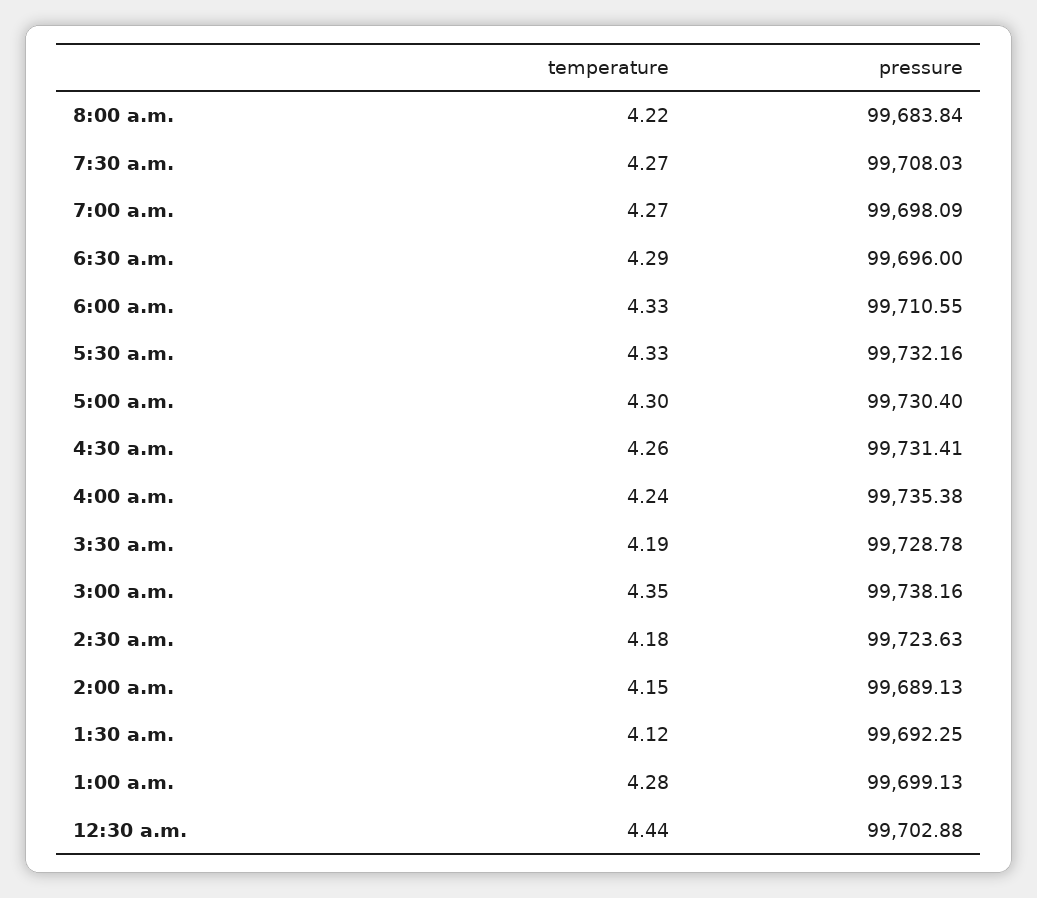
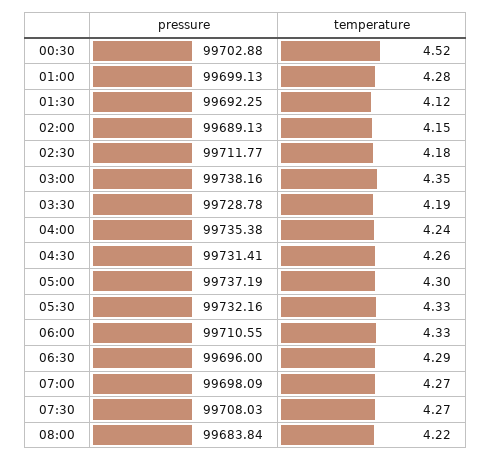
pressure, 5:00 a.m.: 99730.4 -> 99737.19
pressure, 2:30 a.m.: 99723.63 -> 99711.77
temperature, 12:30 a.m.: 4.44 -> 4.52

